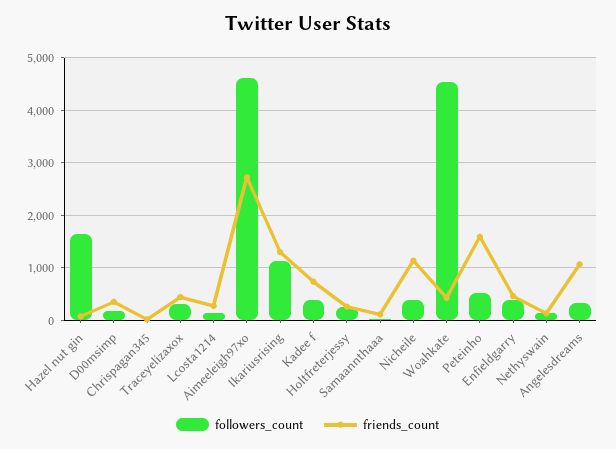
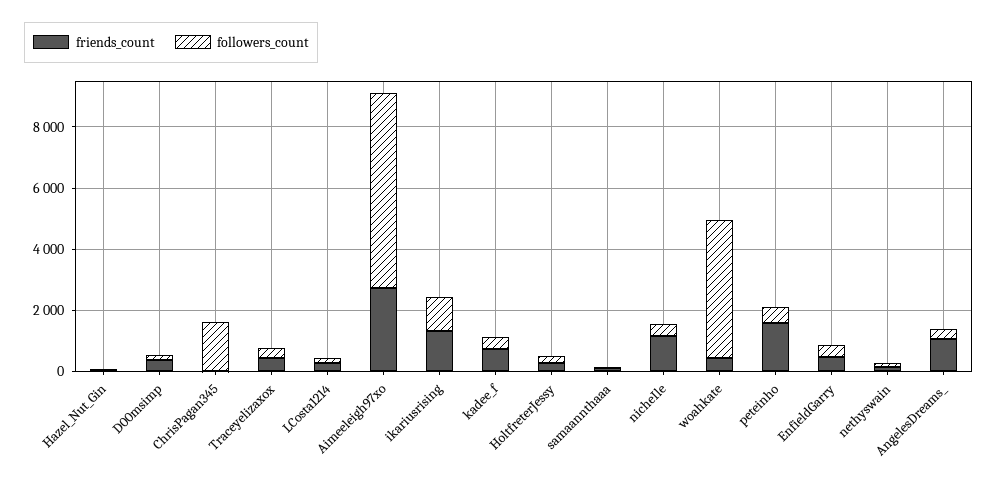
followers_count, Hazel nut gin: 1600 -> 0
followers_count, Chrispagan345: 0 -> 1500
followers_count, Aimeeleigh97xo: 4600 -> 6500

